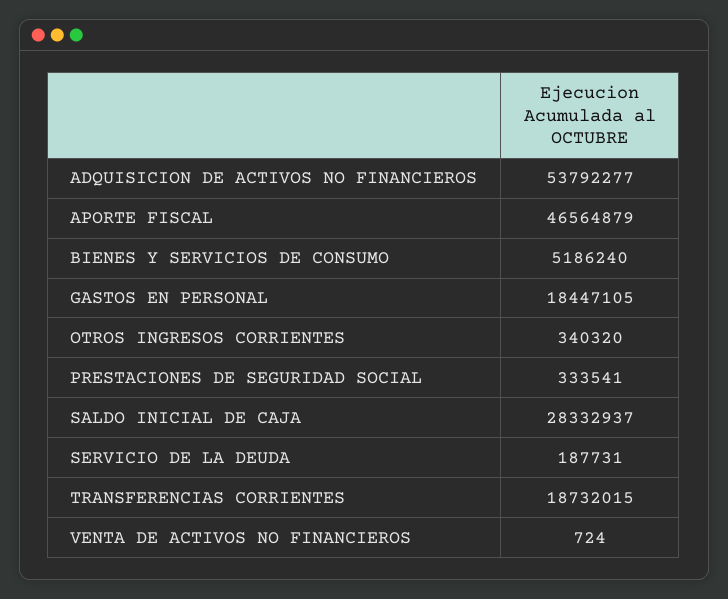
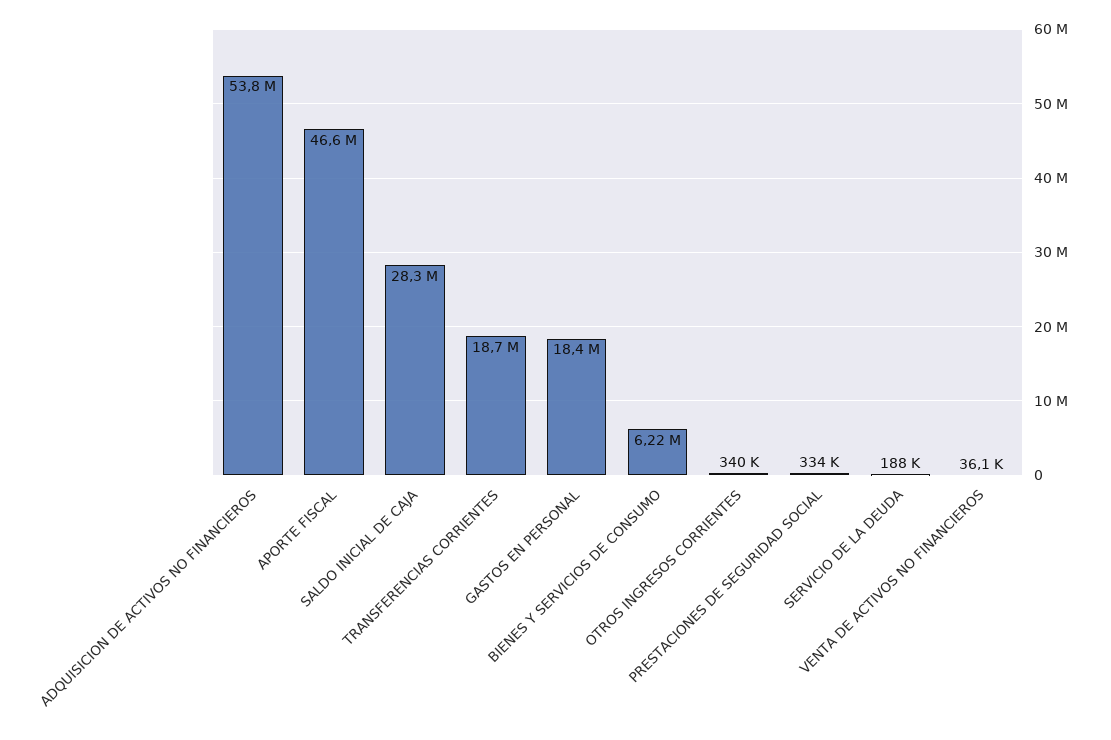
BIENES Y SERVICIOS DE CONSUMO: 5186240 -> 6220000
VENTA DE ACTIVOS NO FINANCIEROS: 724 -> 36100

